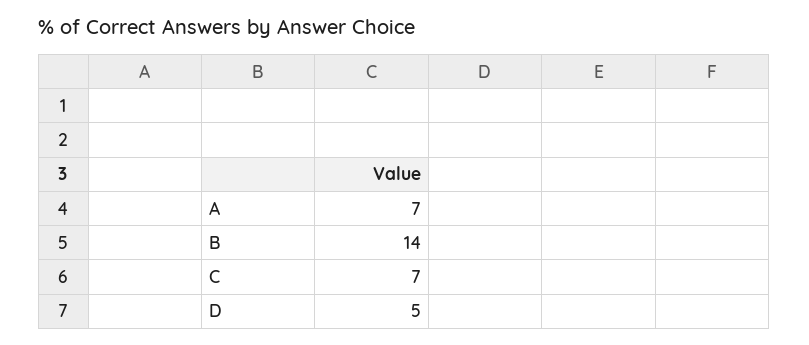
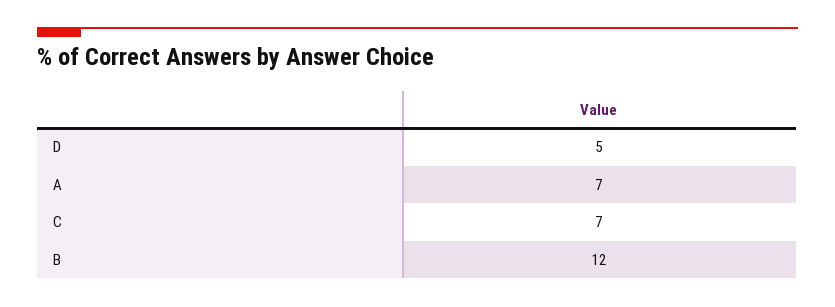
B: 14 -> 12

